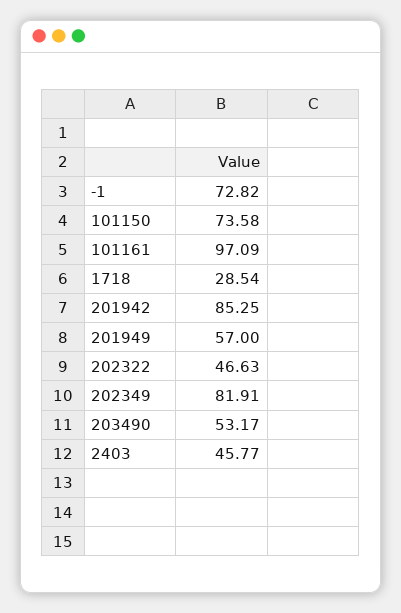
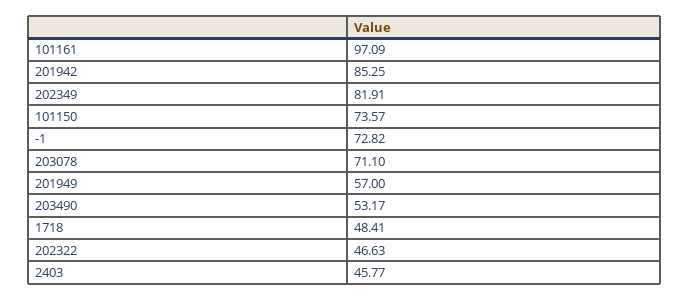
101150: 73.58 -> 73.57
1718: 28.54 -> 48.41
203078: none -> 71.1

